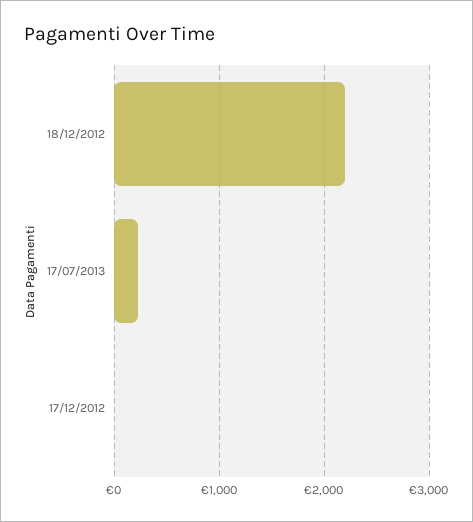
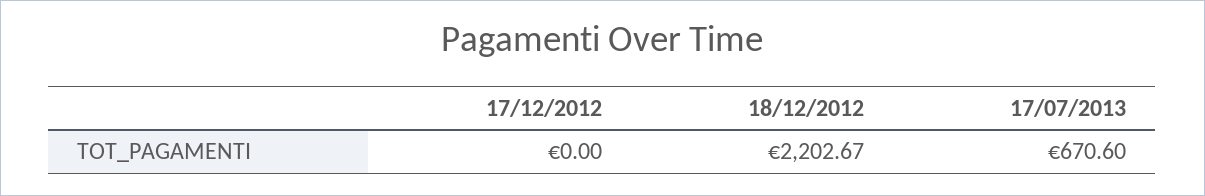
17/07/2013: 200 -> 670.6

